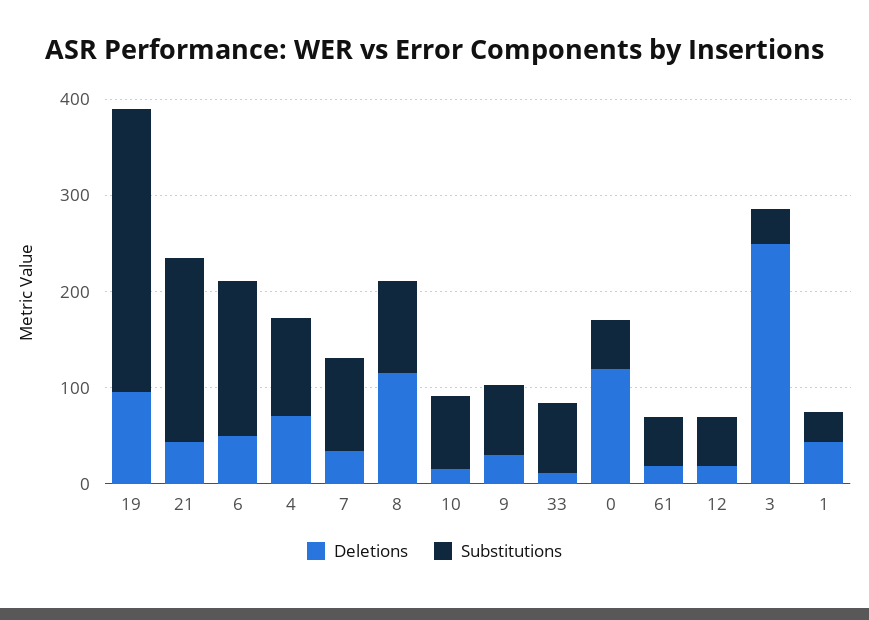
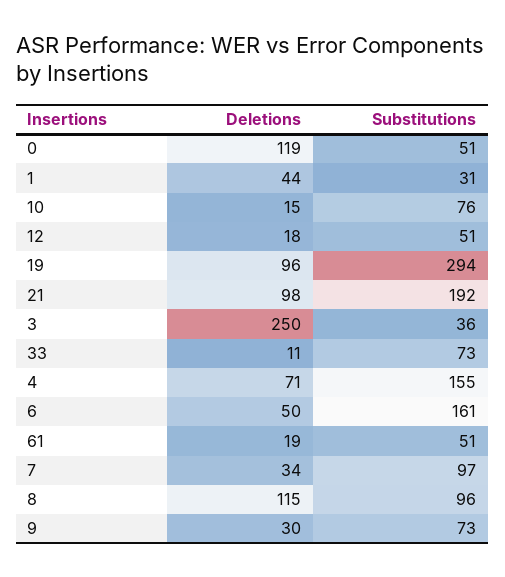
Deletions, 21: 40 -> 98
Substitutions, 4: 100 -> 155

